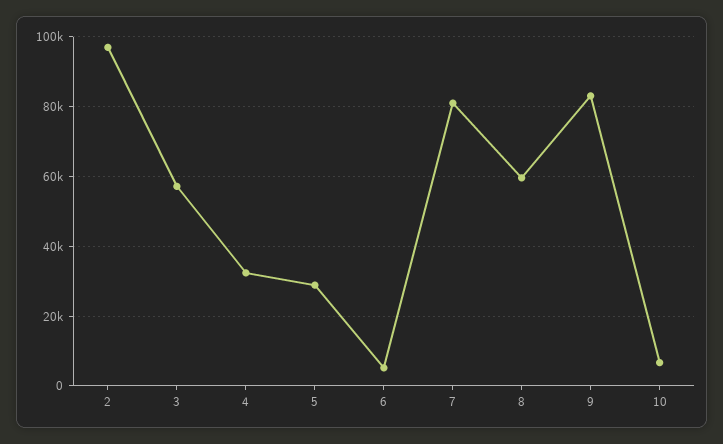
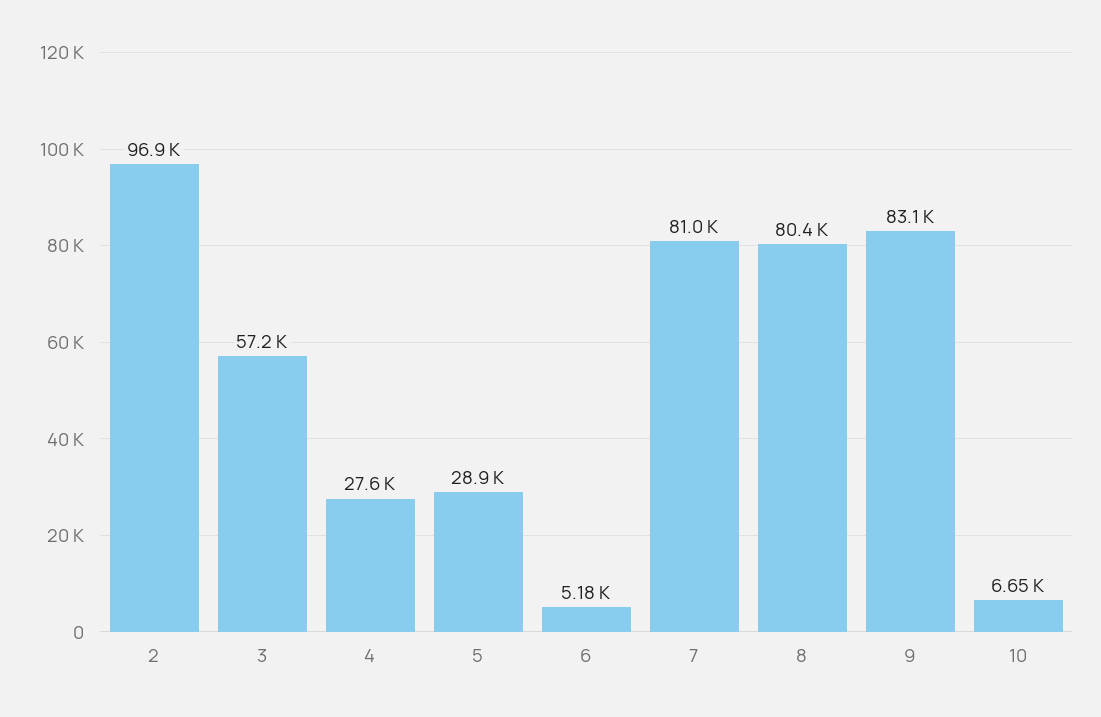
4: 32000 -> 27600
8: 60000 -> 80400

